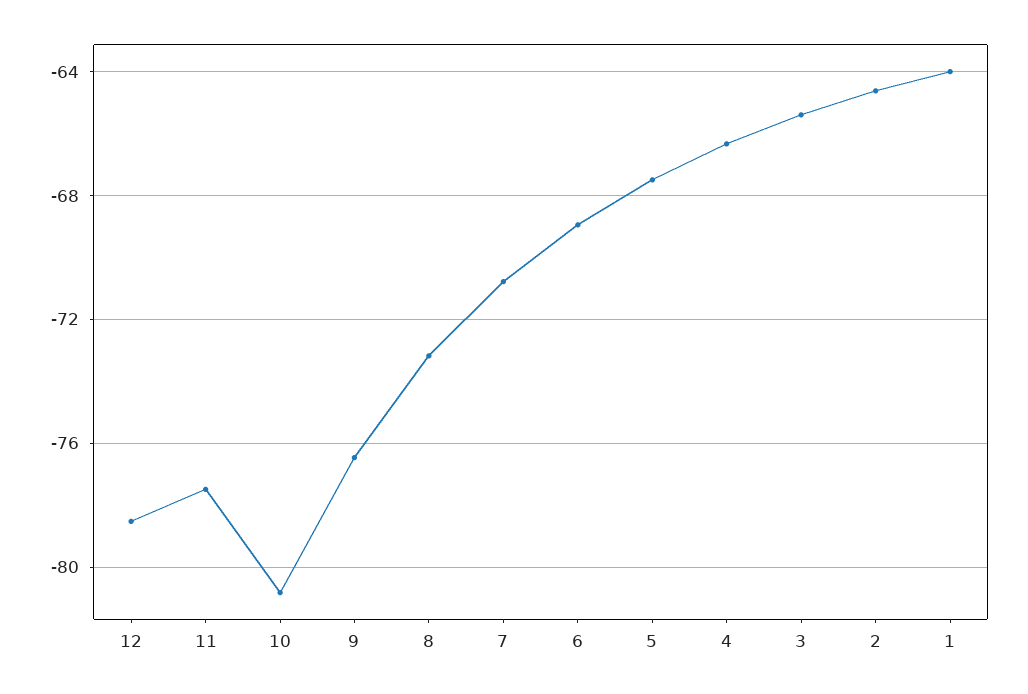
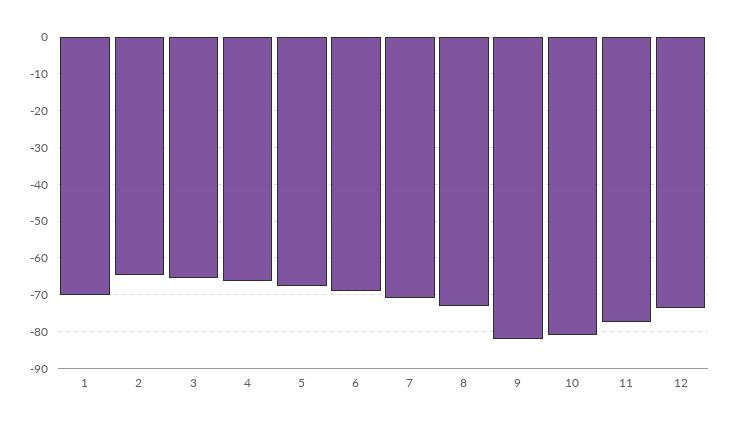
12: -78.5 -> -74
9: -76.5 -> -82
1: -64 -> -70

